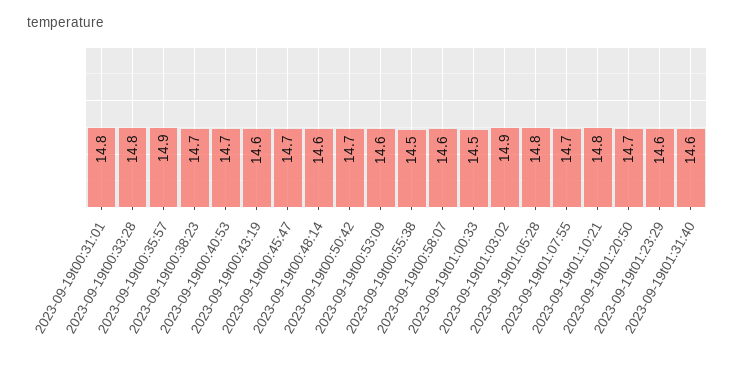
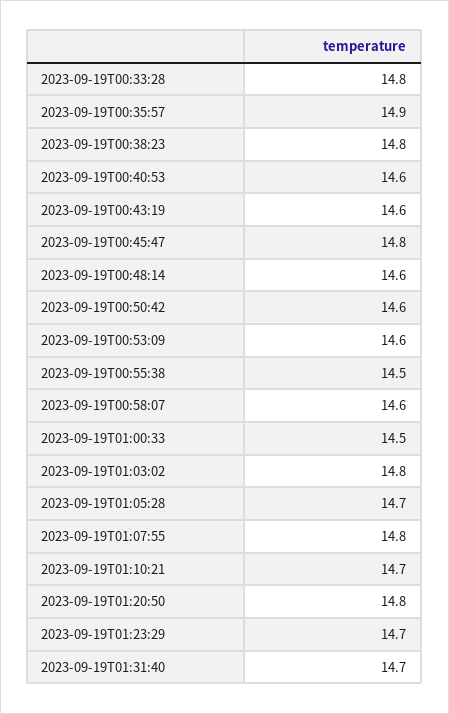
2023-09-19t00:31:01: 14.8 -> none
2023-09-19t00:38:23: 14.7 -> 14.8
2023-09-19t00:40:53: 14.7 -> 14.6
2023-09-19t00:45:47: 14.7 -> 14.8
2023-09-19t00:50:42: 14.7 -> 14.6
2023-09-19t01:03:02: 14.9 -> 14.8
2023-09-19t01:05:28: 14.8 -> 14.7
2023-09-19t01:07:55: 14.7 -> 14.8
2023-09-19t01:10:21: 14.8 -> 14.7
2023-09-19t01:20:50: 14.7 -> 14.8
2023-09-19t01:23:29: 14.6 -> 14.7
2023-09-19t01:31:40: 14.6 -> 14.7

